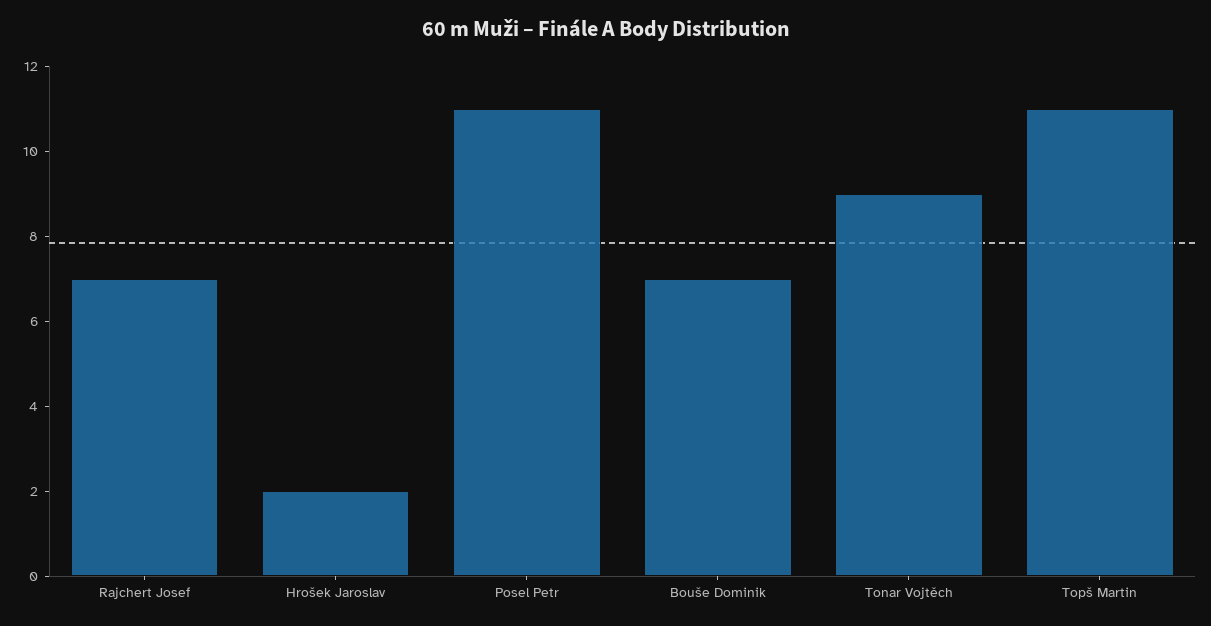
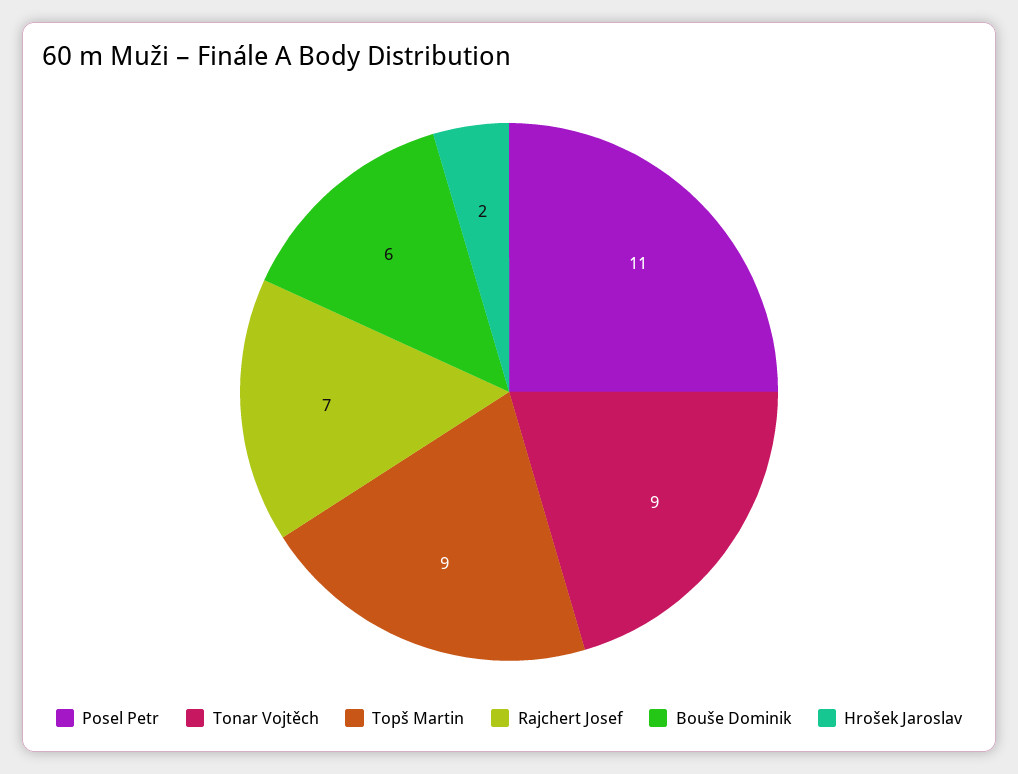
Bouše Dominik: 7 -> 6
Topš Martin: 11 -> 9

